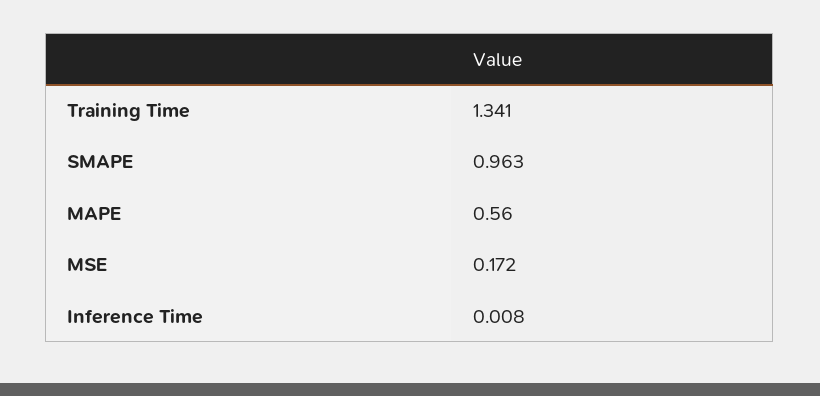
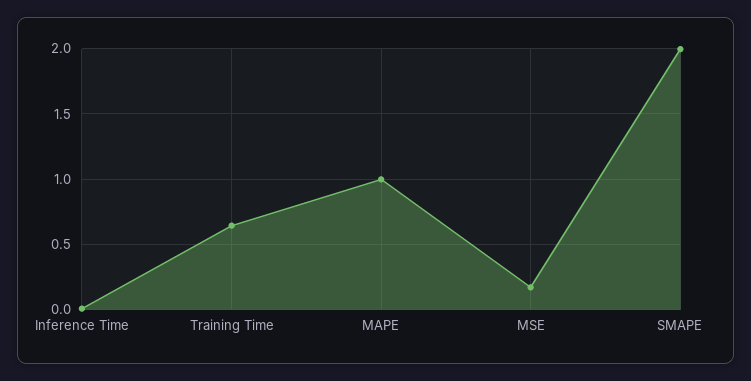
Training Time: 1.341 -> 0.65
SMAPE: 0.963 -> 2
MAPE: 0.56 -> 1

